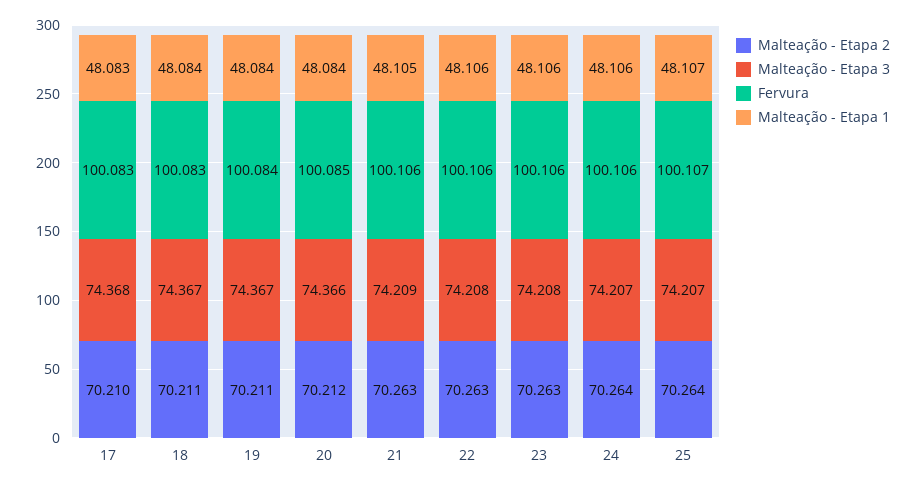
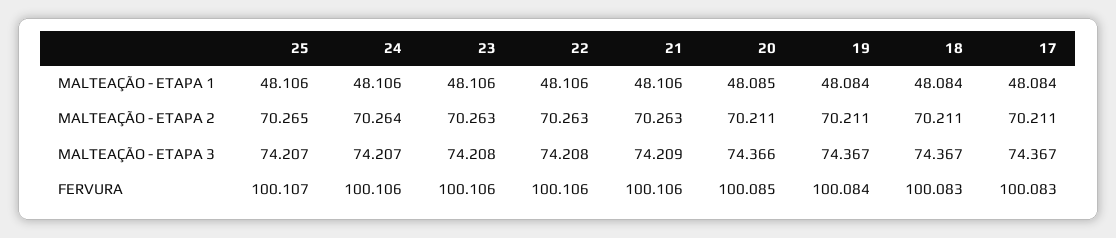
Malteação - Etapa 2, 17: 70.21 -> 70.211
Malteação - Etapa 3, 17: 74.368 -> 74.367
Malteação - Etapa 1, 17: 48.083 -> 48.084
Malteação - Etapa 2, 20: 70.212 -> 70.211
Malteação - Etapa 1, 20: 48.084 -> 48.085
Malteação - Etapa 1, 21: 48.105 -> 48.106
Malteação - Etapa 2, 25: 70.264 -> 70.265
Malteação - Etapa 1, 25: 48.107 -> 48.106

